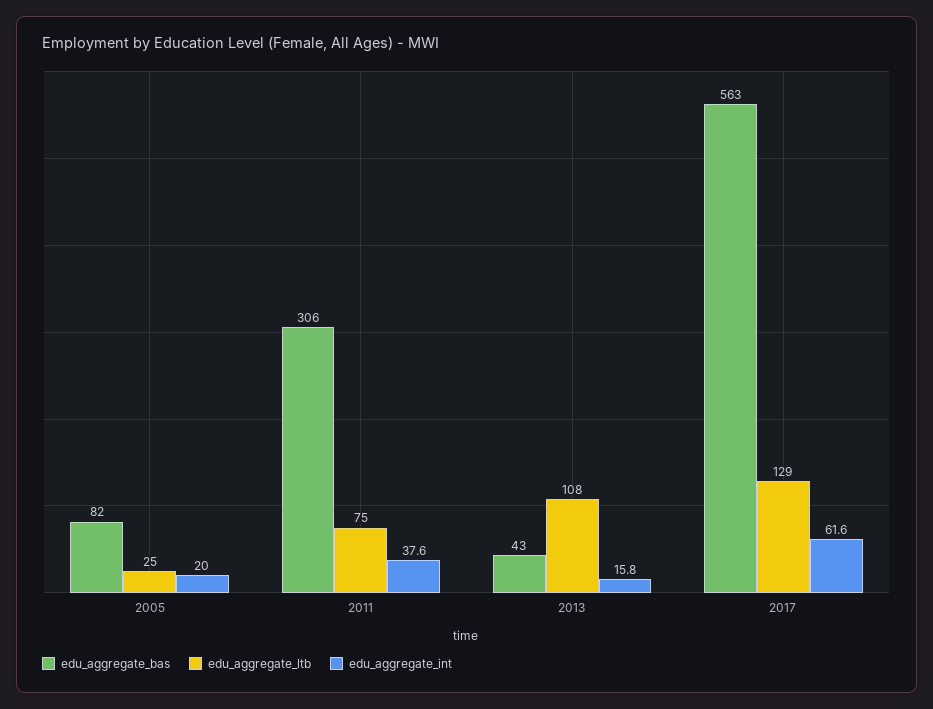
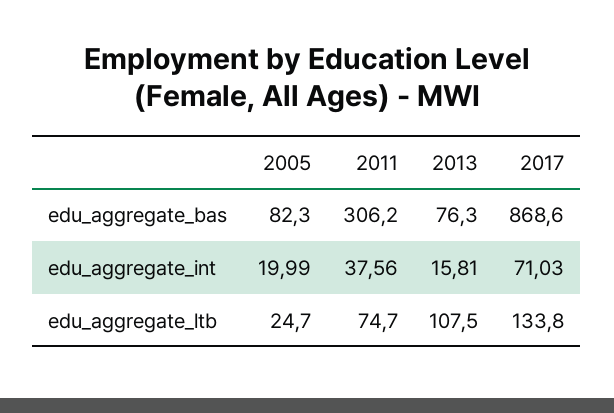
edu_aggregate_bas, 2013: 43 -> 76.3
edu_aggregate_bas, 2017: 563 -> 868.6
edu_aggregate_ltb, 2017: 129 -> 133.8
edu_aggregate_int, 2017: 61.6 -> 71.03

